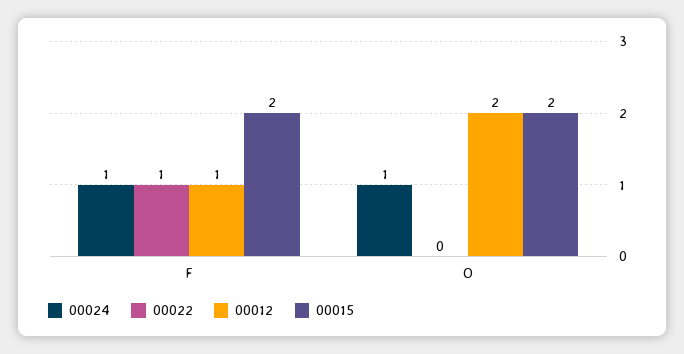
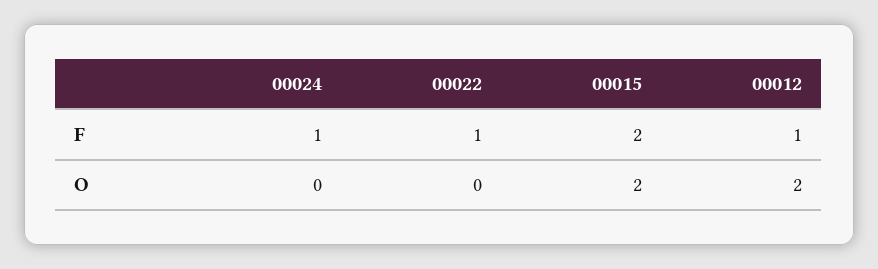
00024, O: 1 -> 0

